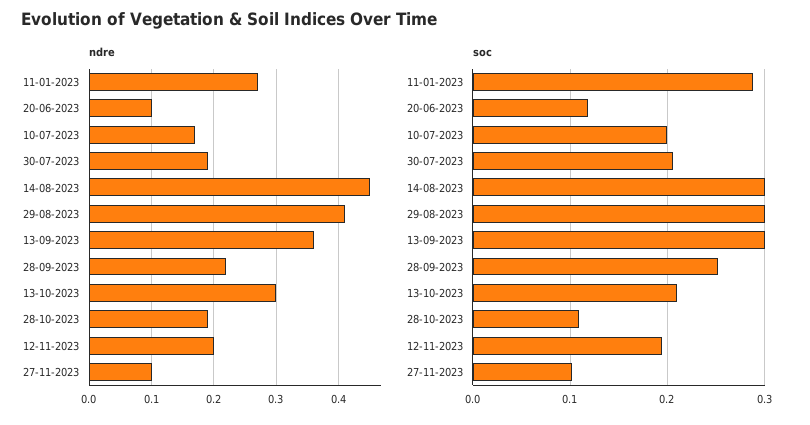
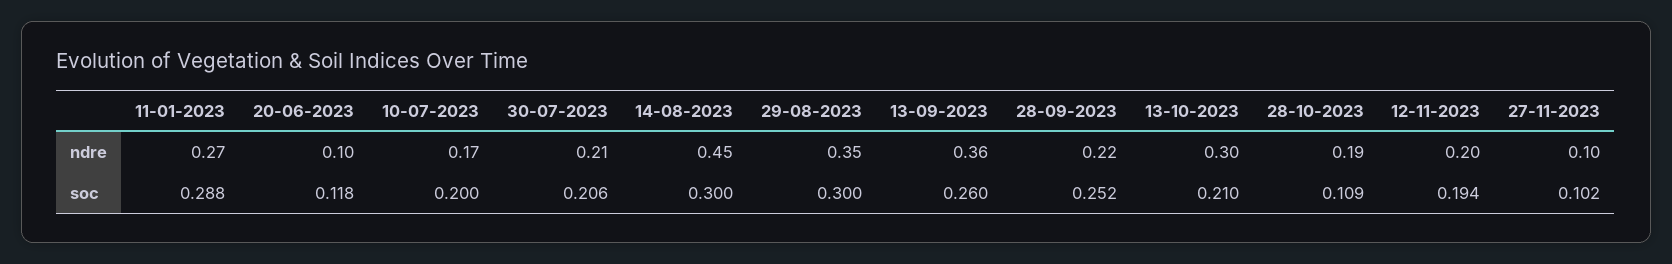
ndre, 30-07-2023: 0.19 -> 0.21
ndre, 29-08-2023: 0.41 -> 0.35
soc, 13-09-2023: 0.3 -> 0.26

